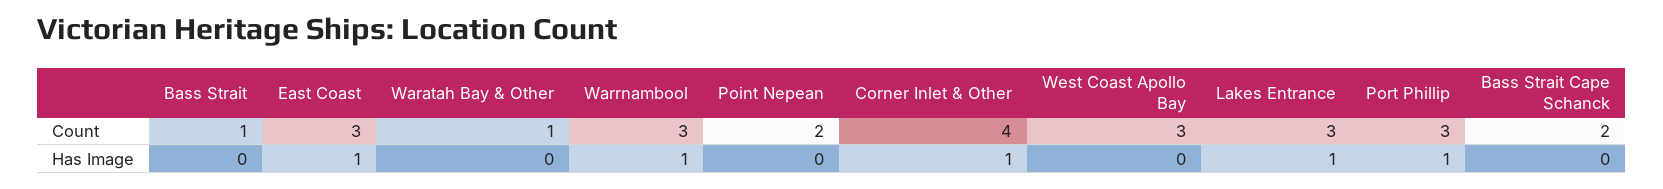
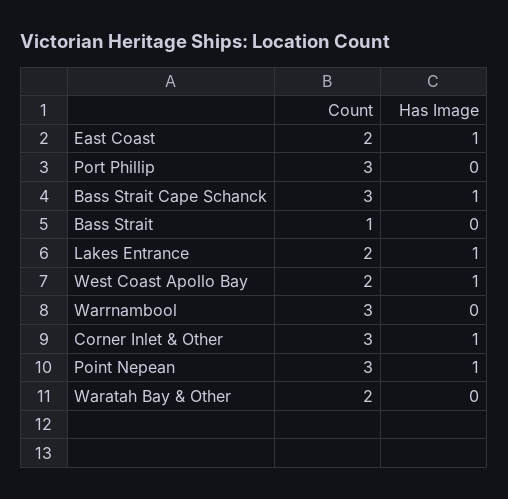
East Coast, Count: 3 -> 2
Waratah Bay & Other, Count: 1 -> 2
Point Nepean, Count: 2 -> 3
Corner Inlet & Other, Count: 4 -> 3
West Coast Apollo Bay, Count: 3 -> 2
Lakes Entrance, Count: 3 -> 2
Bass Strait Cape Schanck, Count: 2 -> 3
Warrnambool, Has Image: 1 -> 0
Point Nepean, Has Image: 0 -> 1
West Coast Apollo Bay, Has Image: 0 -> 1
Port Phillip, Has Image: 1 -> 0
Bass Strait Cape Schanck, Has Image: 0 -> 1

